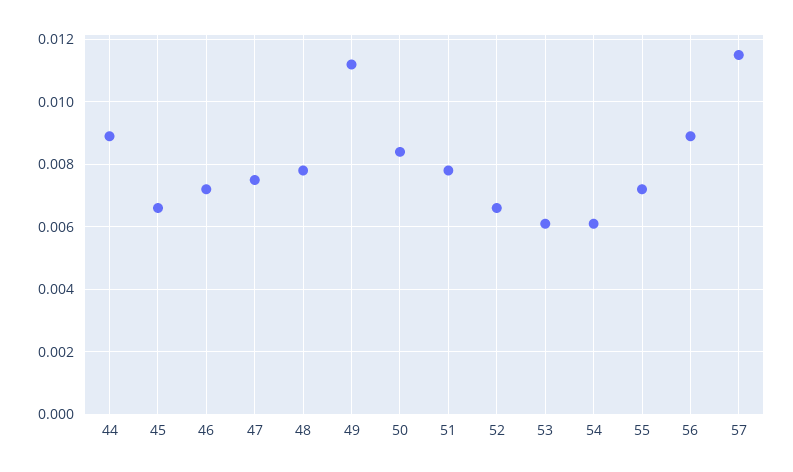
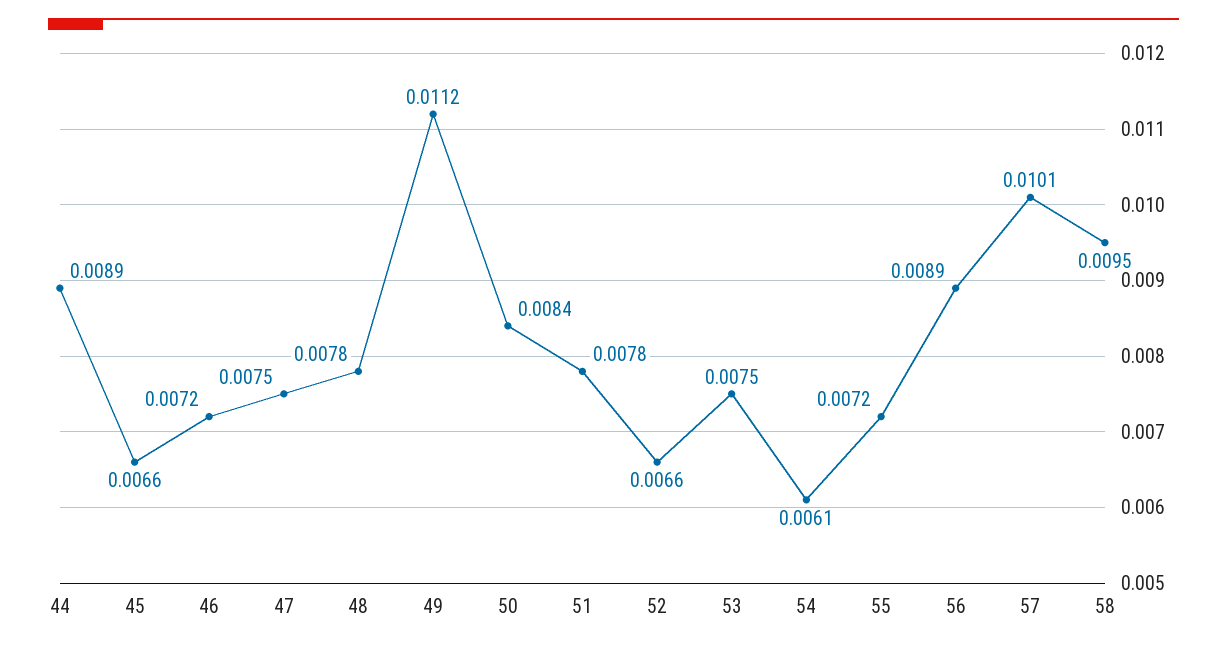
53: 0.006 -> 0.0075
57: 0.0115 -> 0.0101
58: none -> 0.0095

